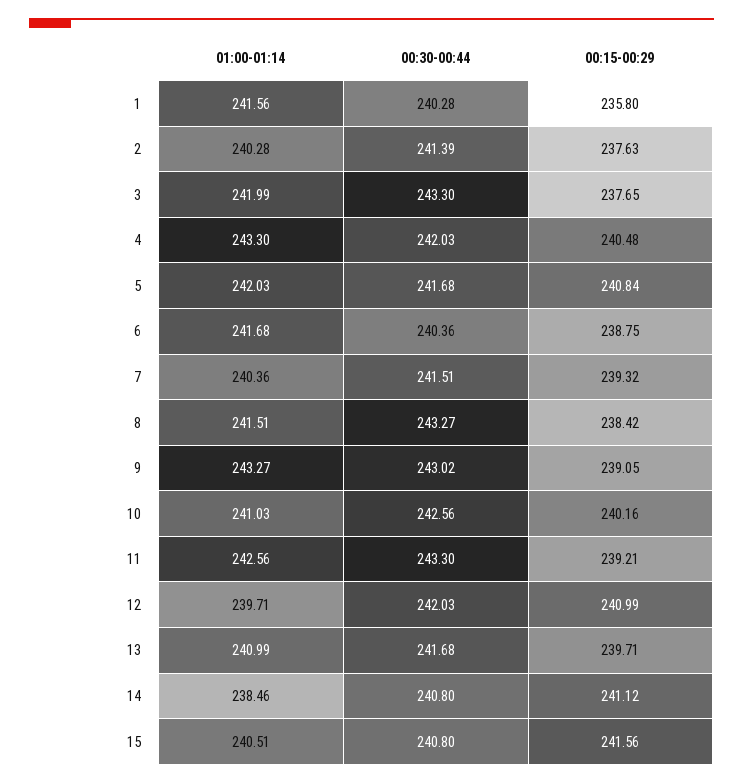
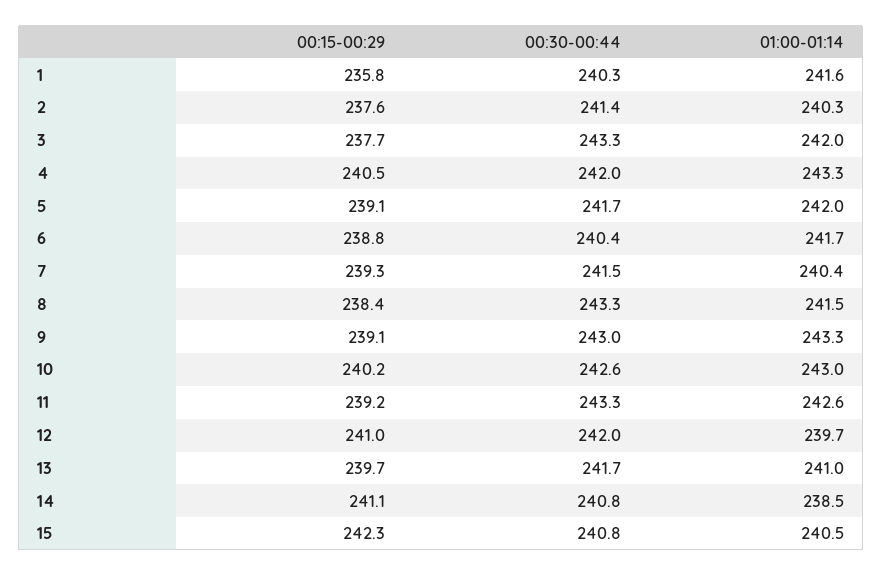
00:15-00:29, 5: 240.84 -> 239.1
01:00-01:14, 10: 241.03 -> 243
00:15-00:29, 15: 241.56 -> 242.3

